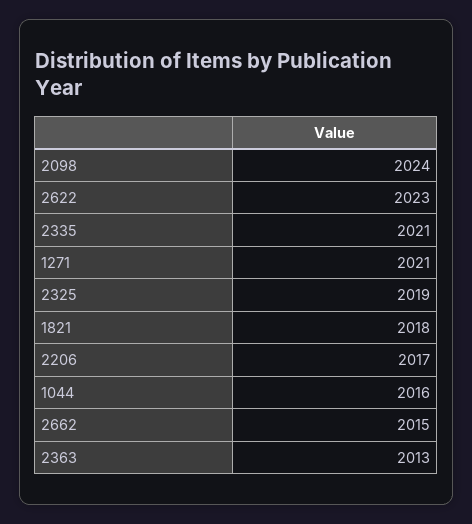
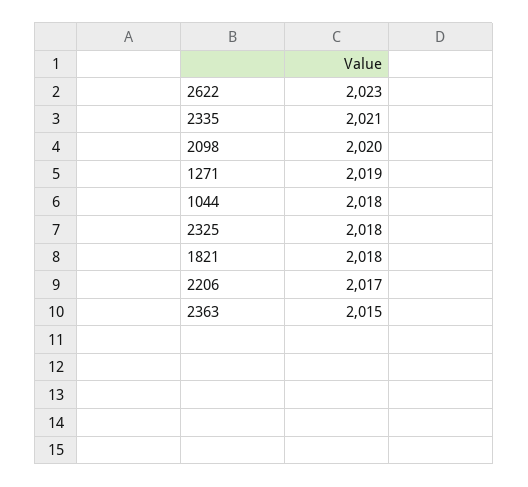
2098: 2024 -> 2020
1271: 2021 -> 2019
2325: 2019 -> 2018
1044: 2016 -> 2018
2662: 2015 -> none
2363: 2013 -> 2015

